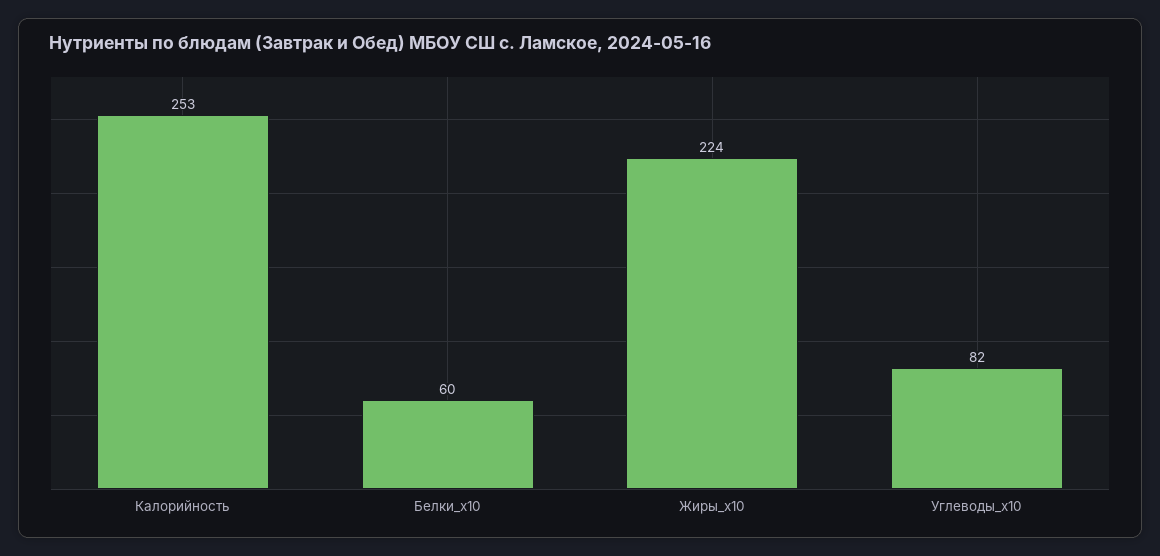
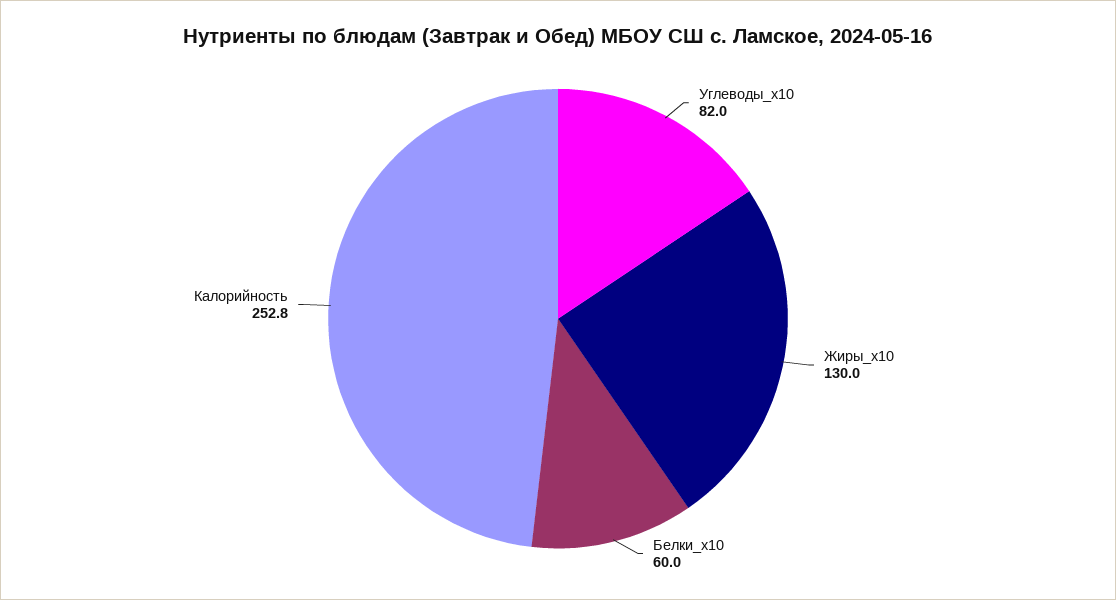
Жиры_x10: 224 -> 130

